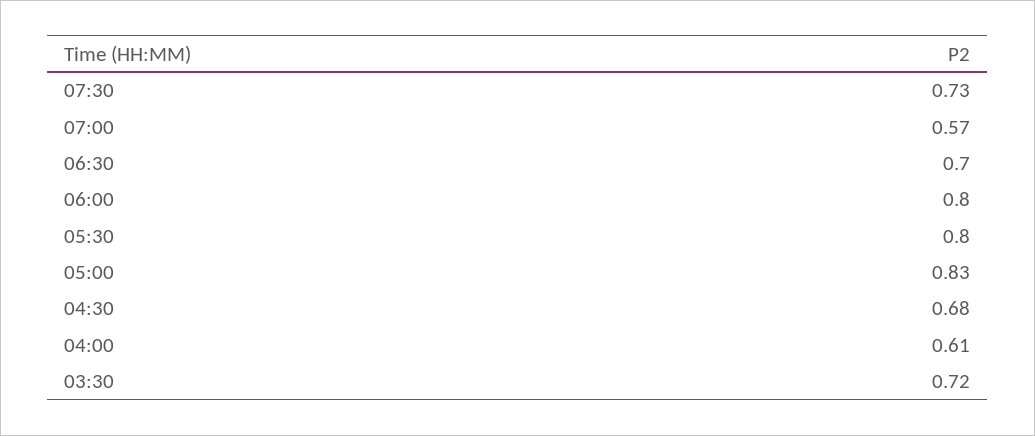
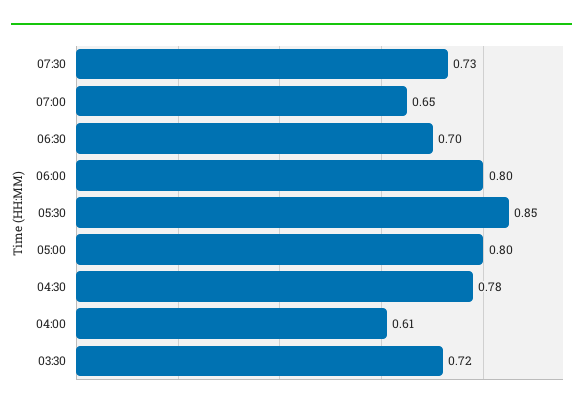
07:00: 0.57 -> 0.65
05:30: 0.8 -> 0.85
05:00: 0.83 -> 0.8
04:30: 0.68 -> 0.78

